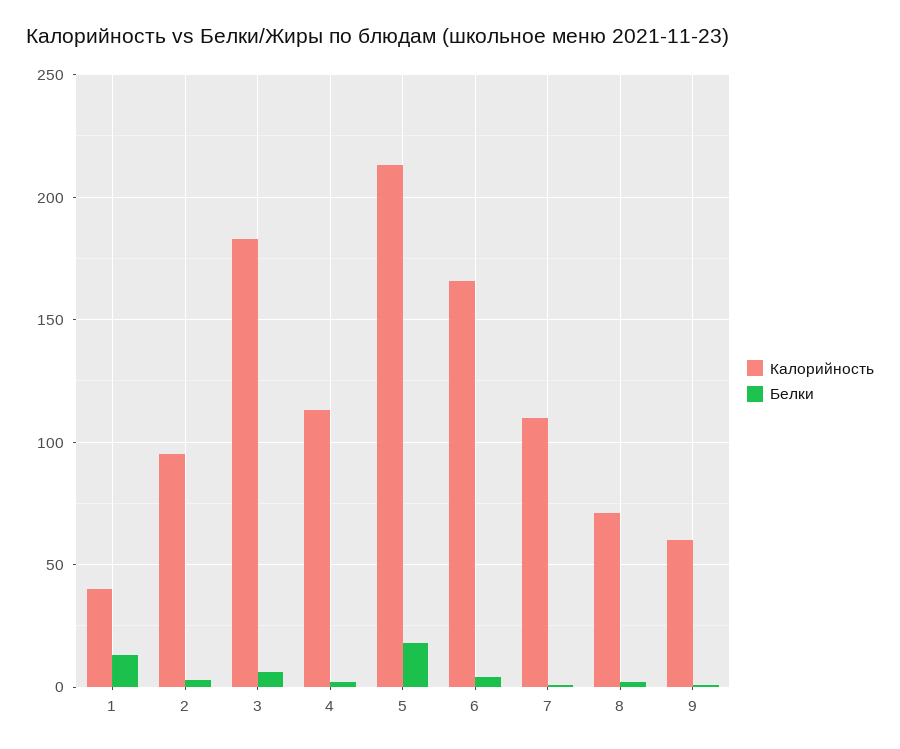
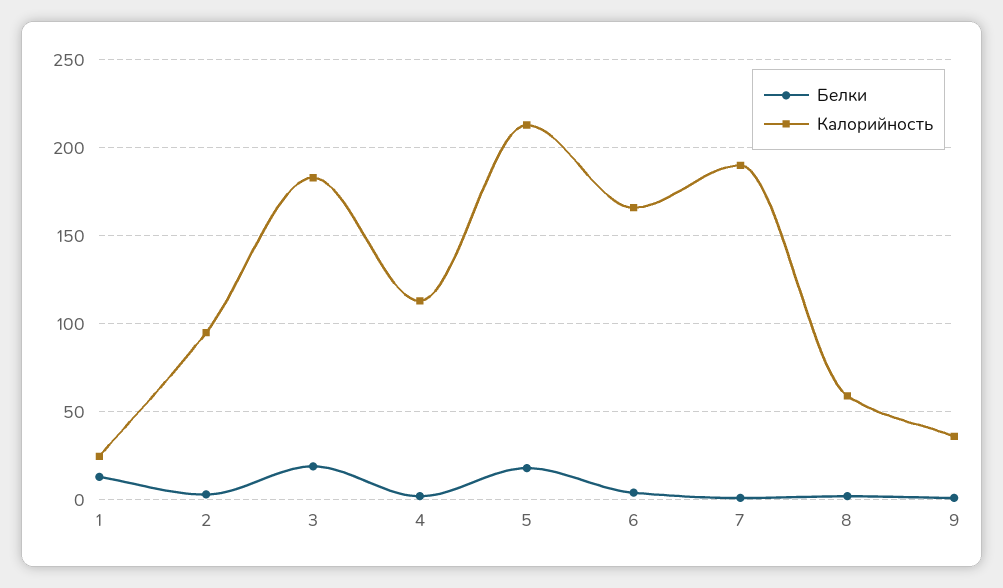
Калорийность, 1: 40 -> 25
Белки, 3: 5 -> 20
Калорийность, 7: 110 -> 190
Калорийность, 8: 70 -> 60
Калорийность, 9: 60 -> 35

